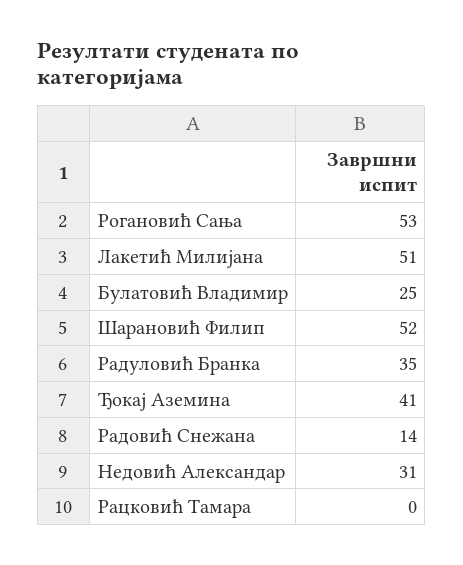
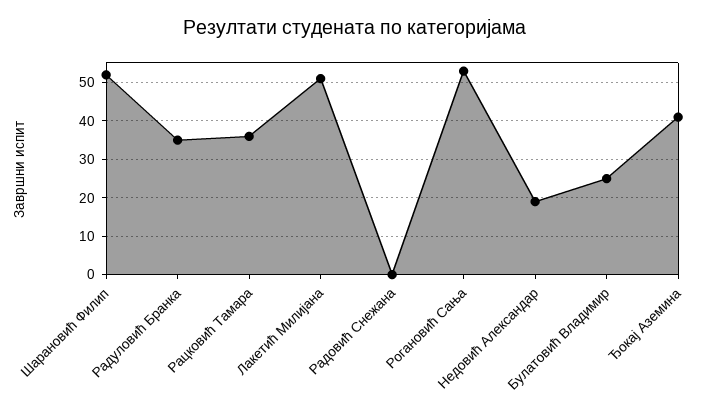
Радовић Снежана: 14 -> 0
Недовић Александар: 31 -> 20
Рацковић Тамара: 0 -> 35

